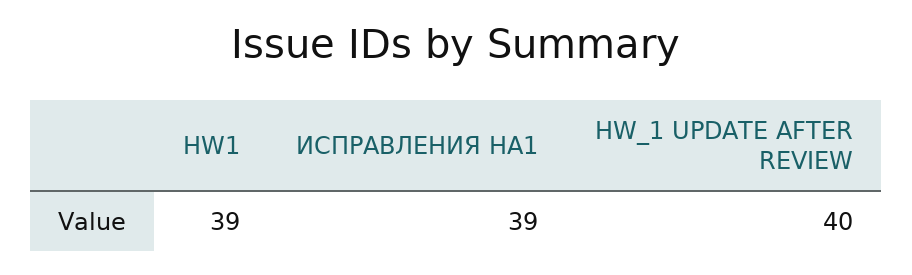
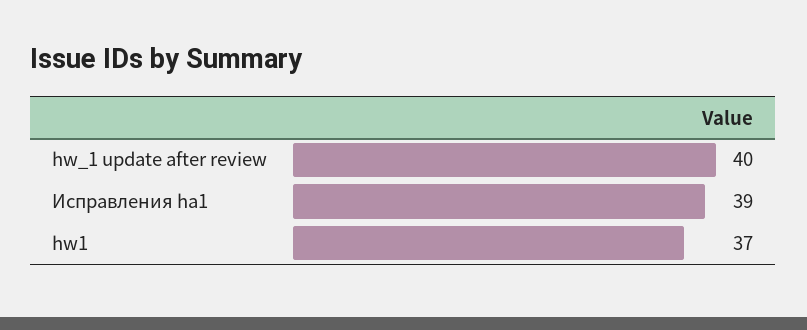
HW1: 39 -> 37

